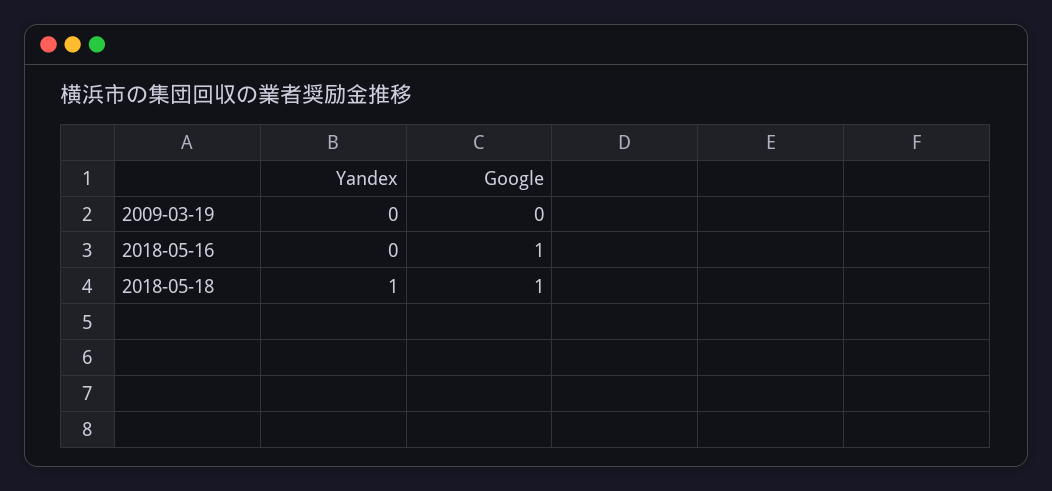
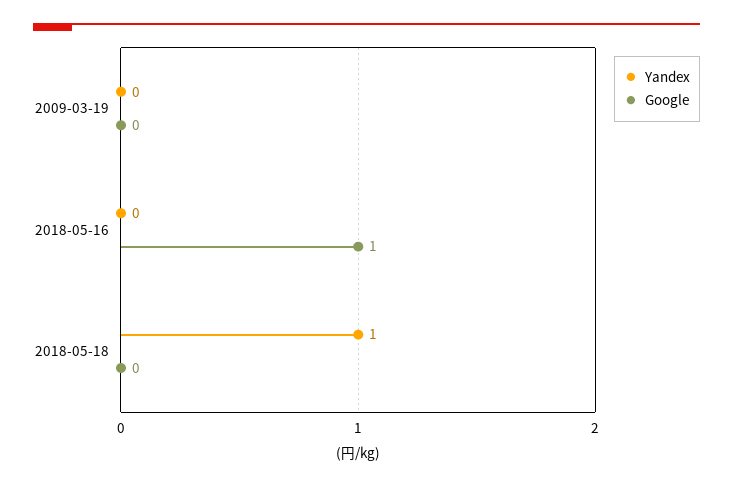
Google, 2018-05-18: 1 -> 0

